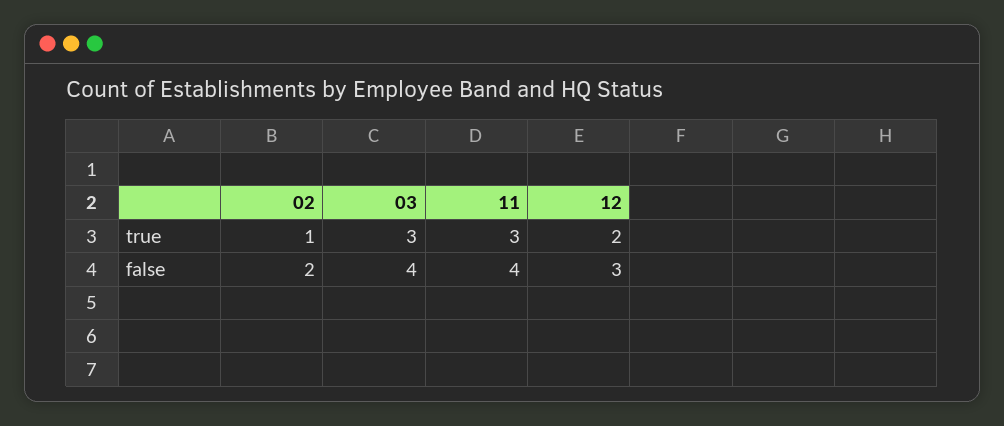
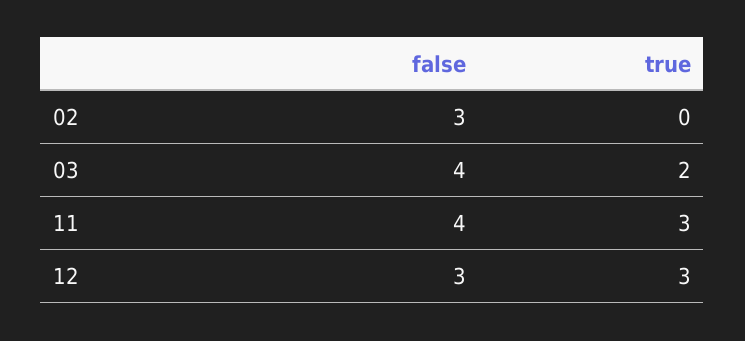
02, true: 1 -> 0
03, true: 3 -> 2
12, true: 2 -> 3
02, false: 2 -> 3

